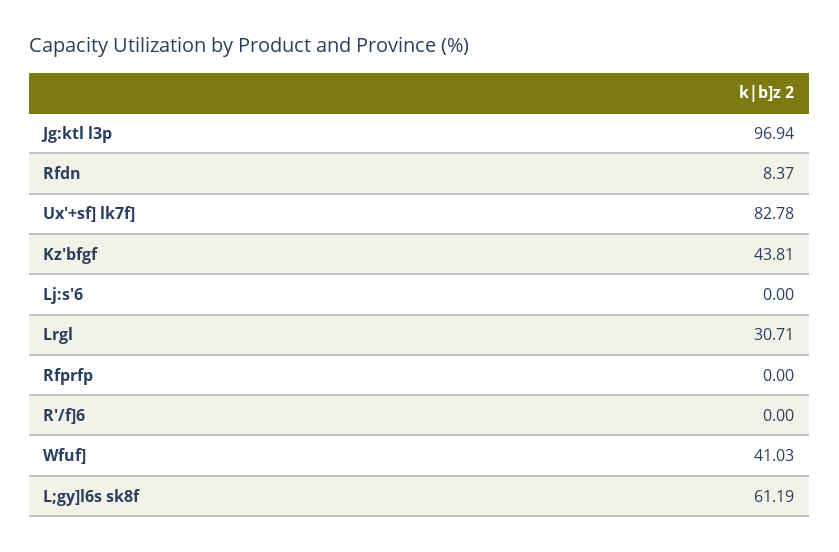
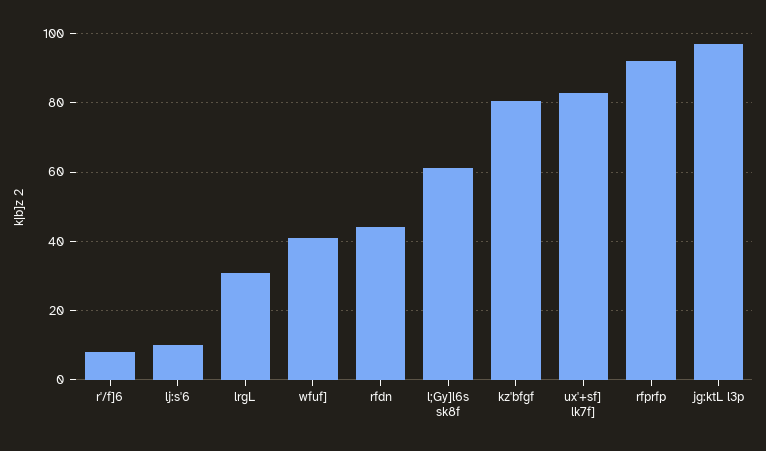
Rfdn: 8.37 -> 44
Kz'bfgf: 43.81 -> 80
Lj:s'6: 0 -> 10
Rfprfp: 0 -> 92
R'/f]6: 0 -> 8

